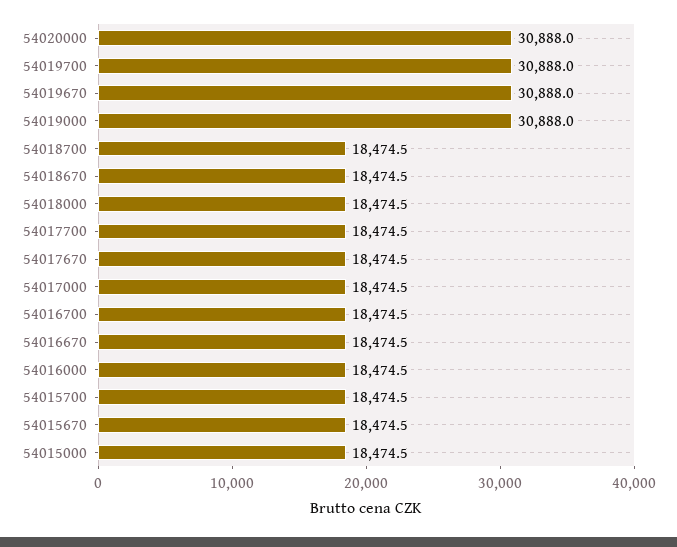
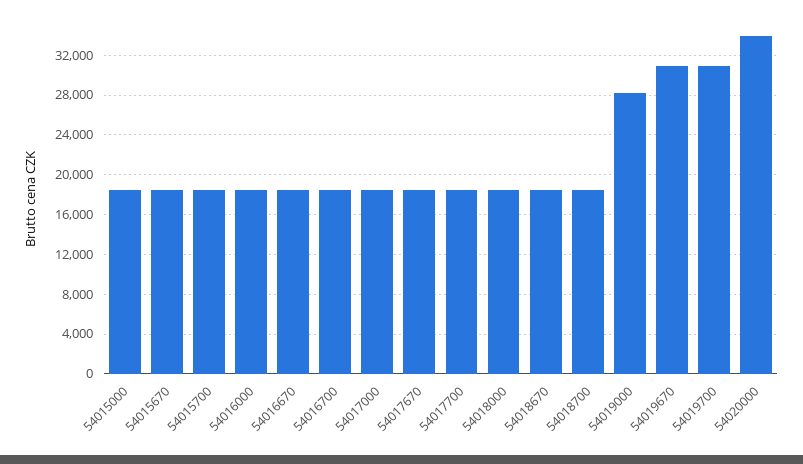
54020000: 30888 -> 34000
54019000: 30888 -> 28000

